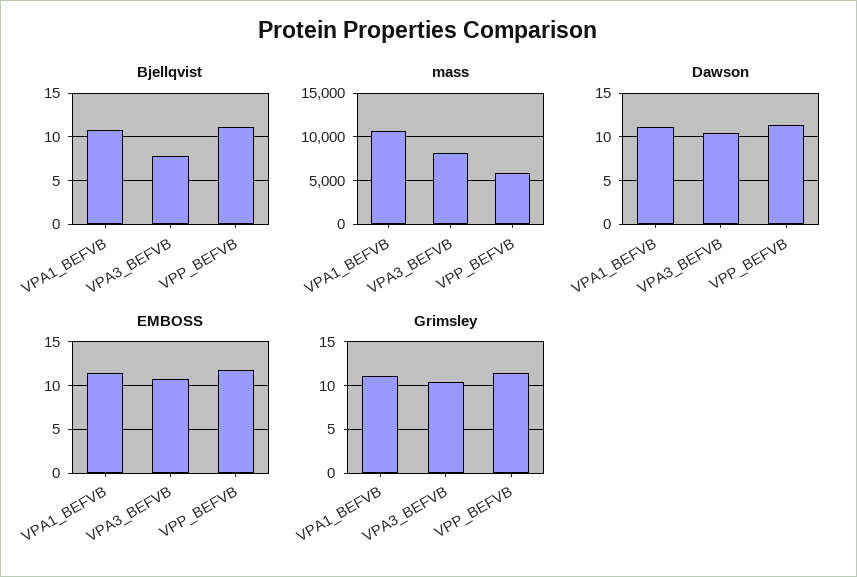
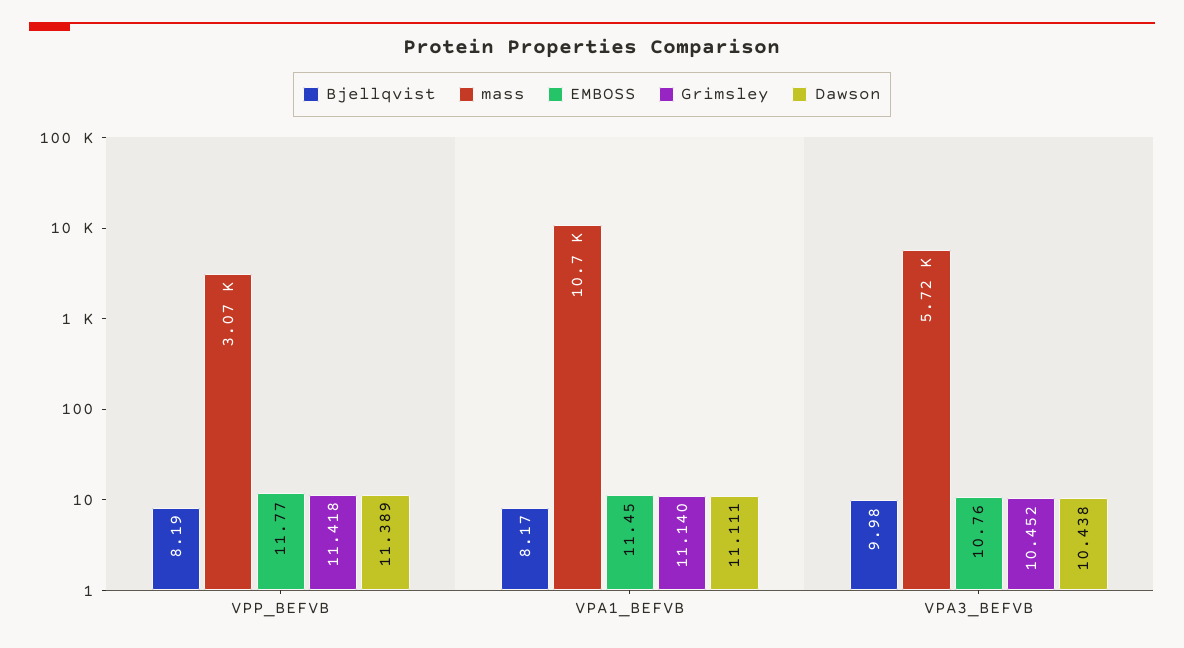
Bjellqvist, VPA1_BEFVB: 11 -> 8.17
Bjellqvist, VPA3_BEFVB: 8 -> 9.98
Bjellqvist, VPP_BEFVB: 11 -> 8.19
mass, VPA3_BEFVB: 8000 -> 5720
mass, VPP_BEFVB: 6000 -> 3070

